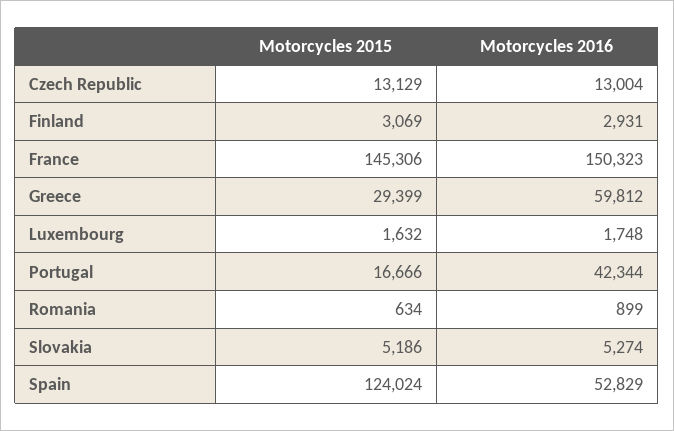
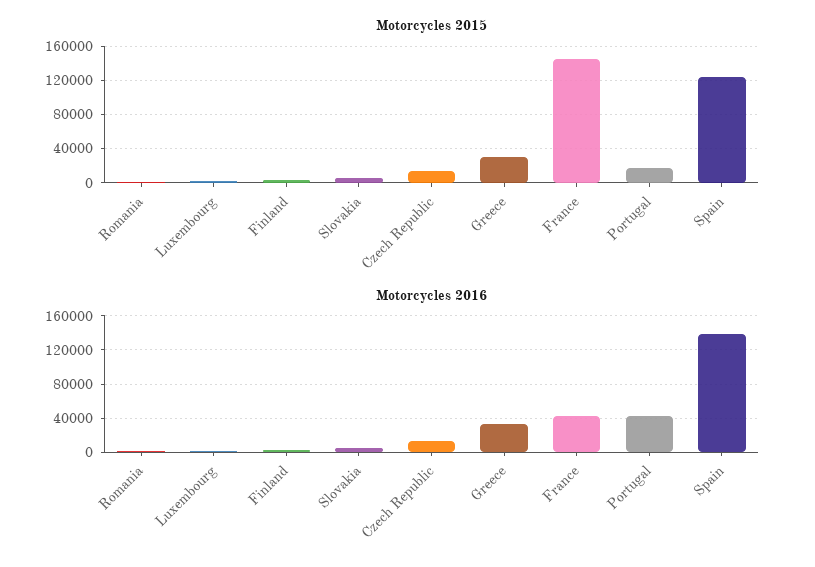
Motorcycles 2016, France: 150323 -> 40000
Motorcycles 2016, Greece: 59812 -> 30000
Motorcycles 2016, Spain: 52829 -> 140000

